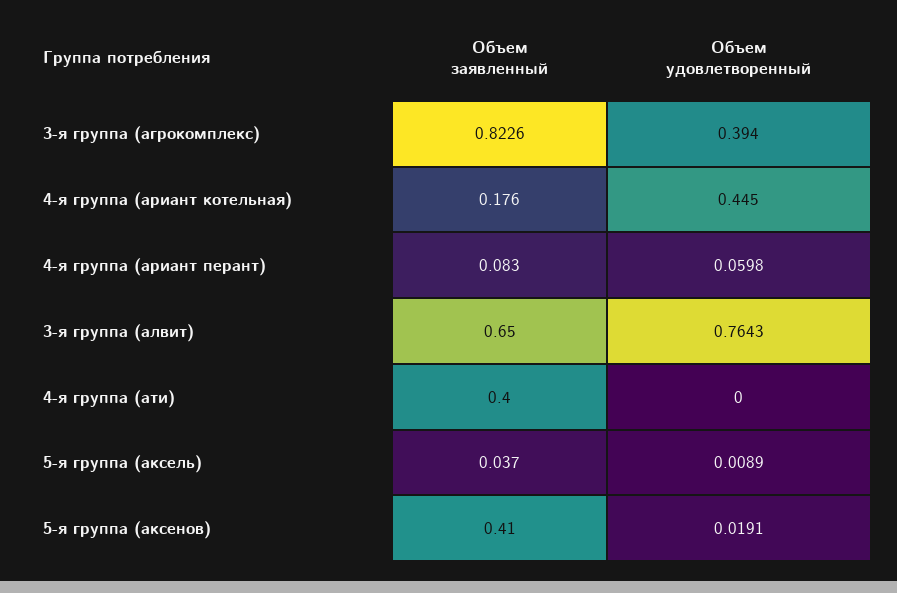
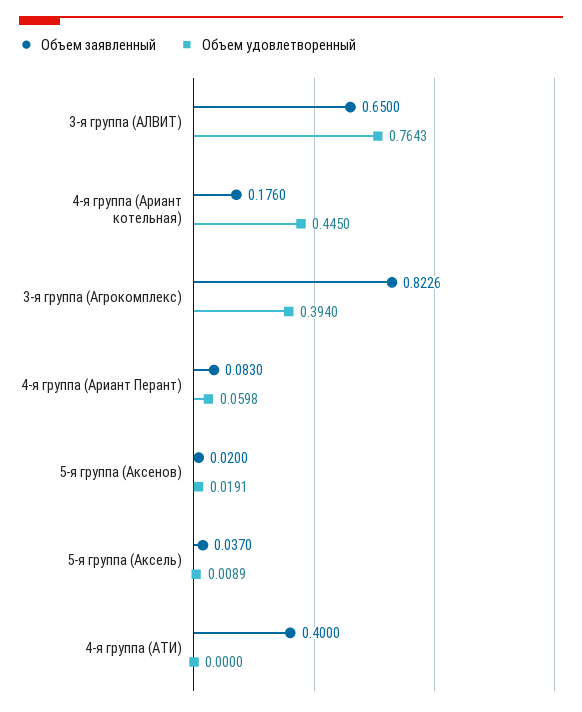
Объем заявленный, 5-я группа (аксенов): 0.41 -> 0.02

